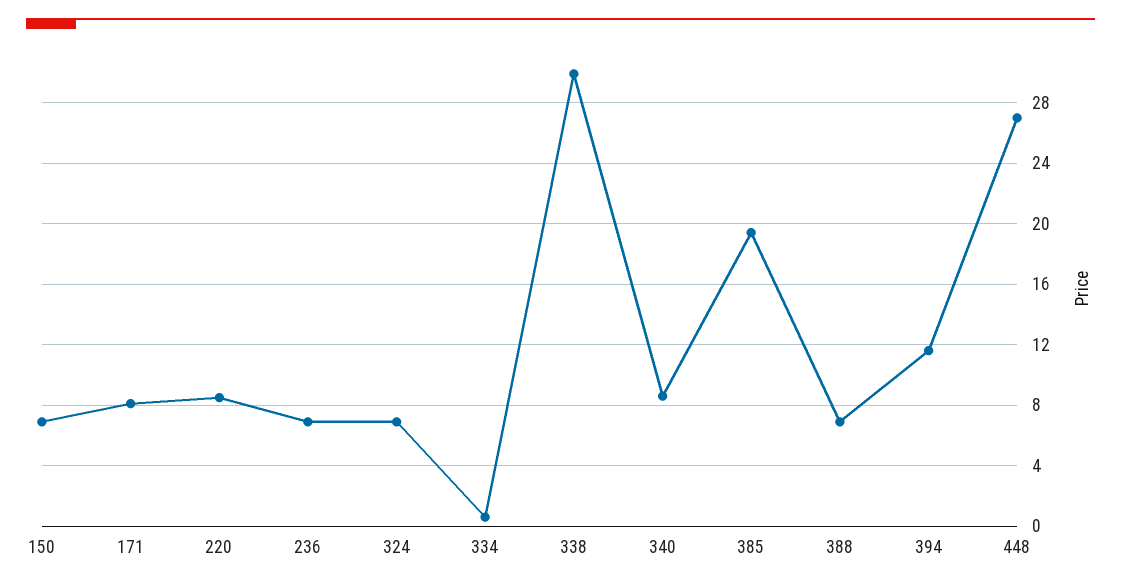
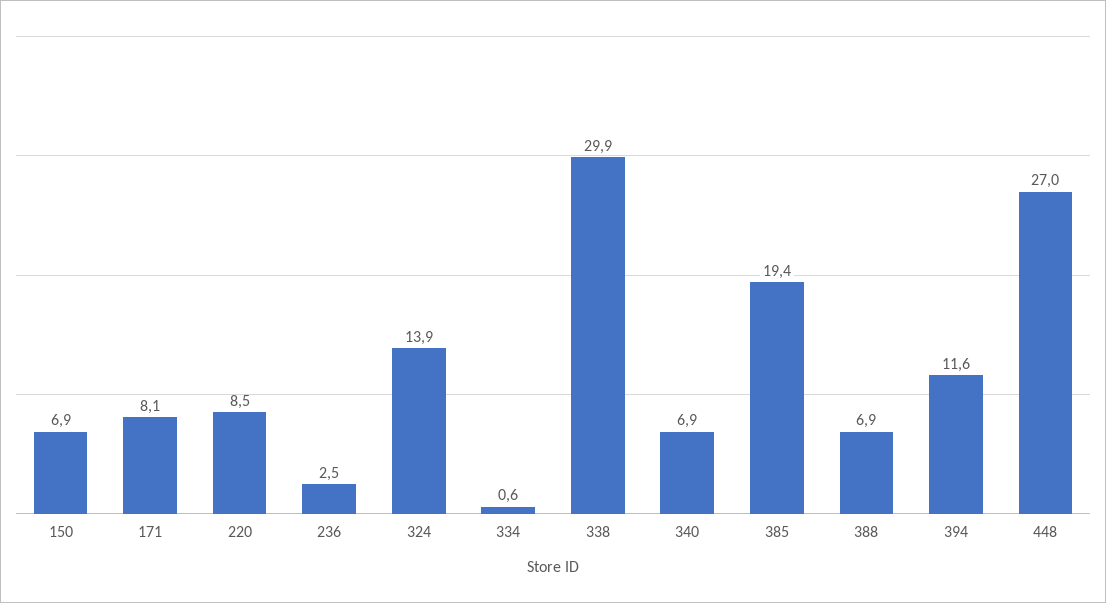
236: 7 -> 2.5
324: 7 -> 13.9
340: 8.5 -> 6.9

